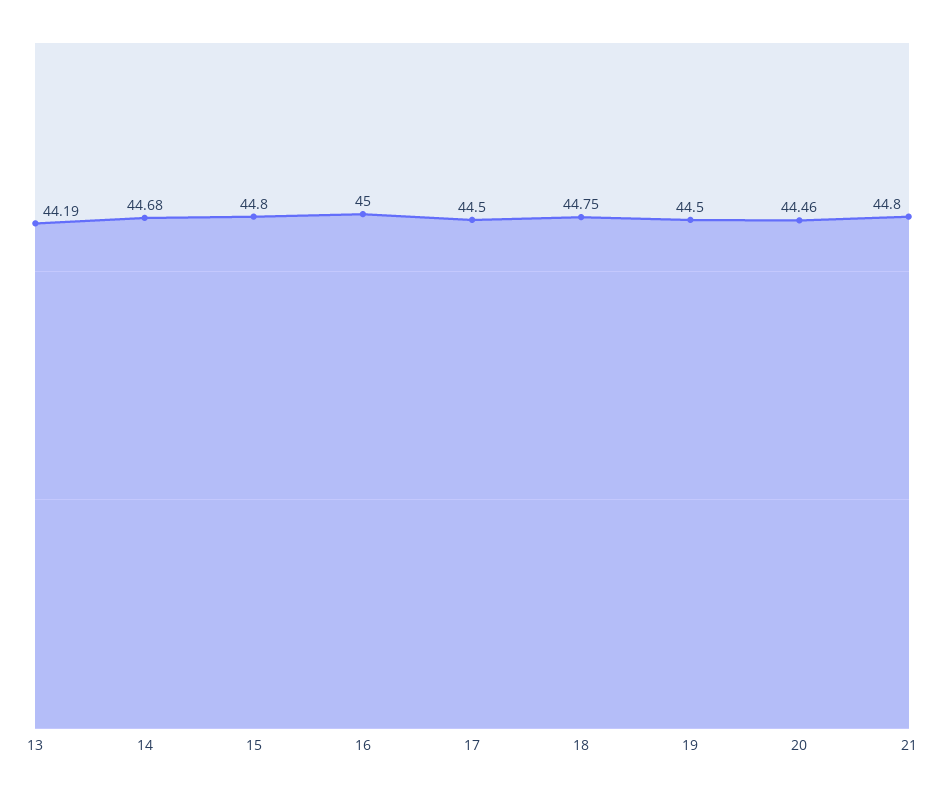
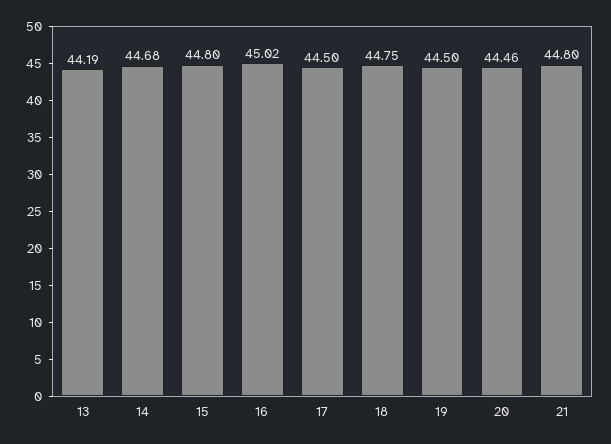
16: 45 -> 45.02

